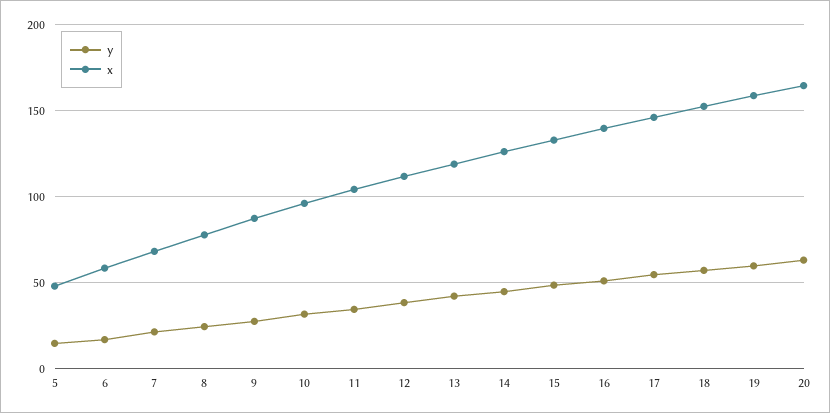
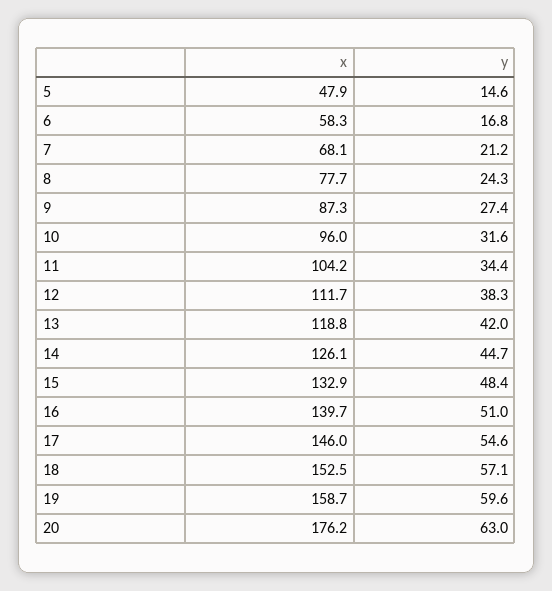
x, 20: 165 -> 176.2

